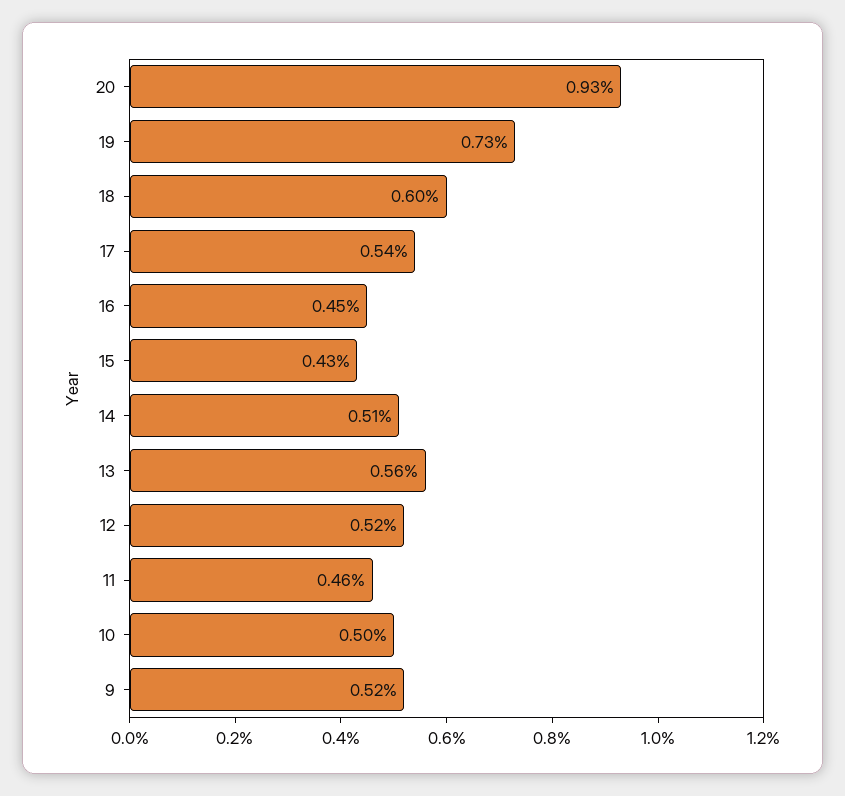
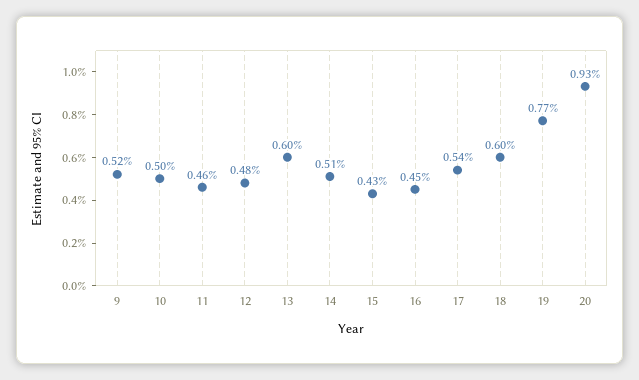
19: 0.73 -> 0.77
13: 0.56 -> 0.6
12: 0.52 -> 0.48

